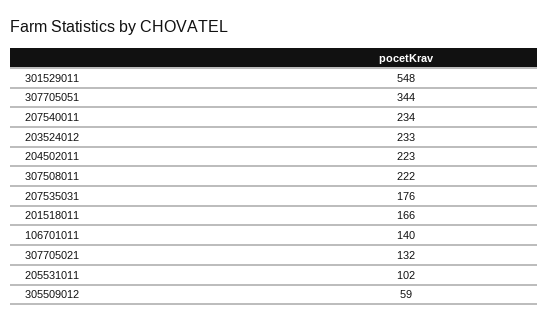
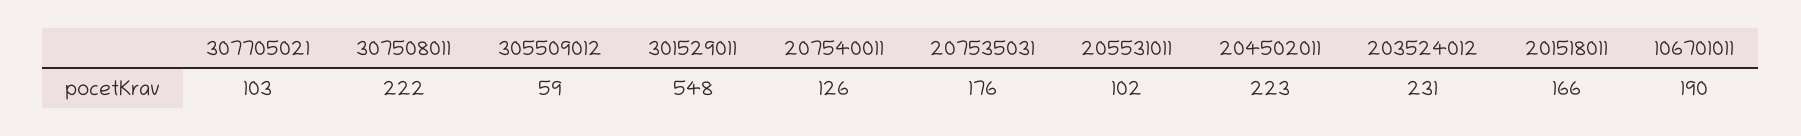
307705051: 344 -> none
207540011: 234 -> 126
203524012: 233 -> 231
106701011: 140 -> 190
307705021: 132 -> 103

